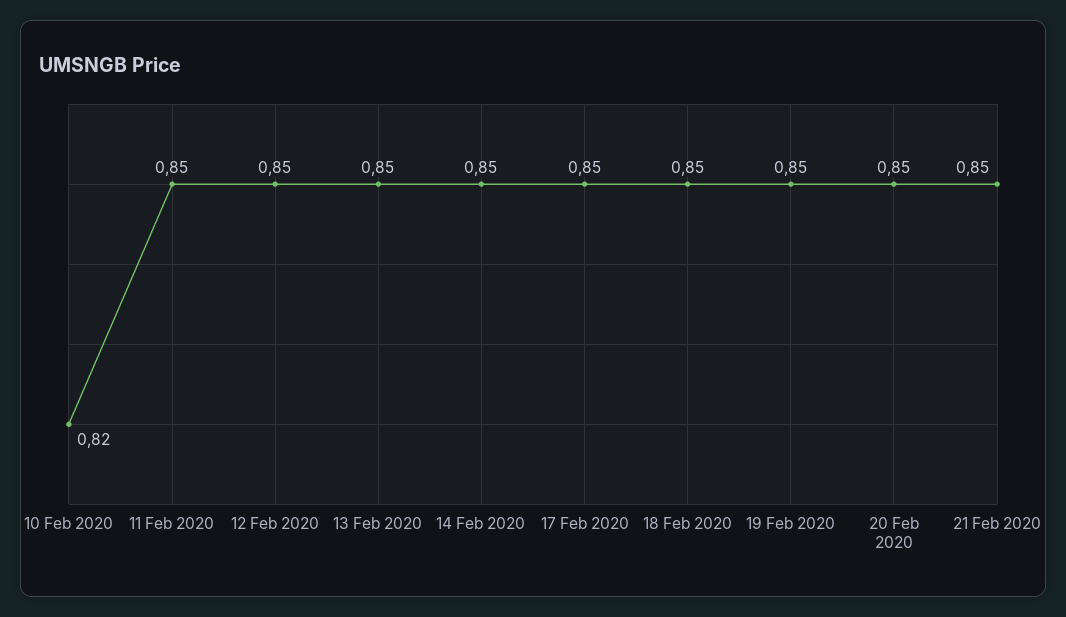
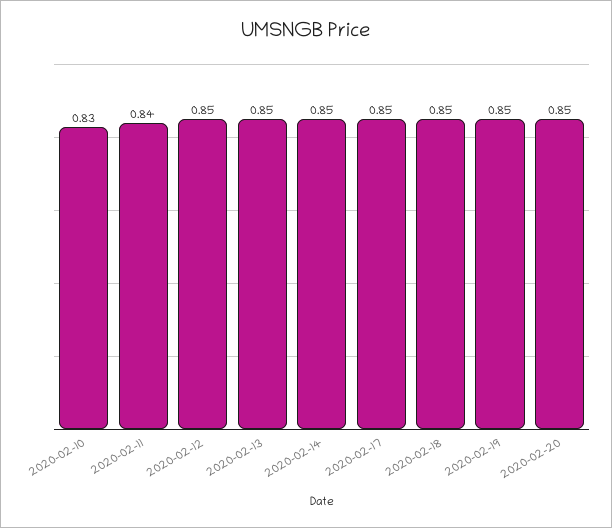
10 Feb 2020: 0.82 -> 0.83
11 Feb 2020: 0.85 -> 0.84
21 Feb 2020: 0.85 -> none

